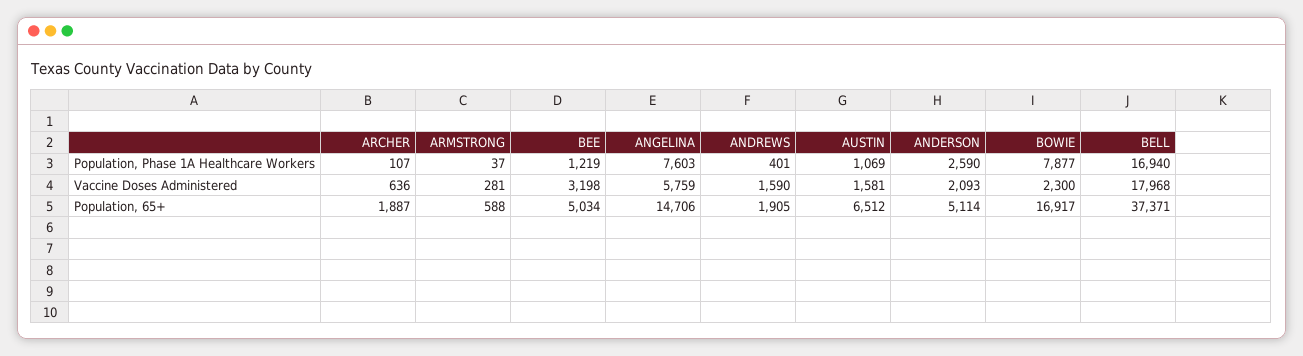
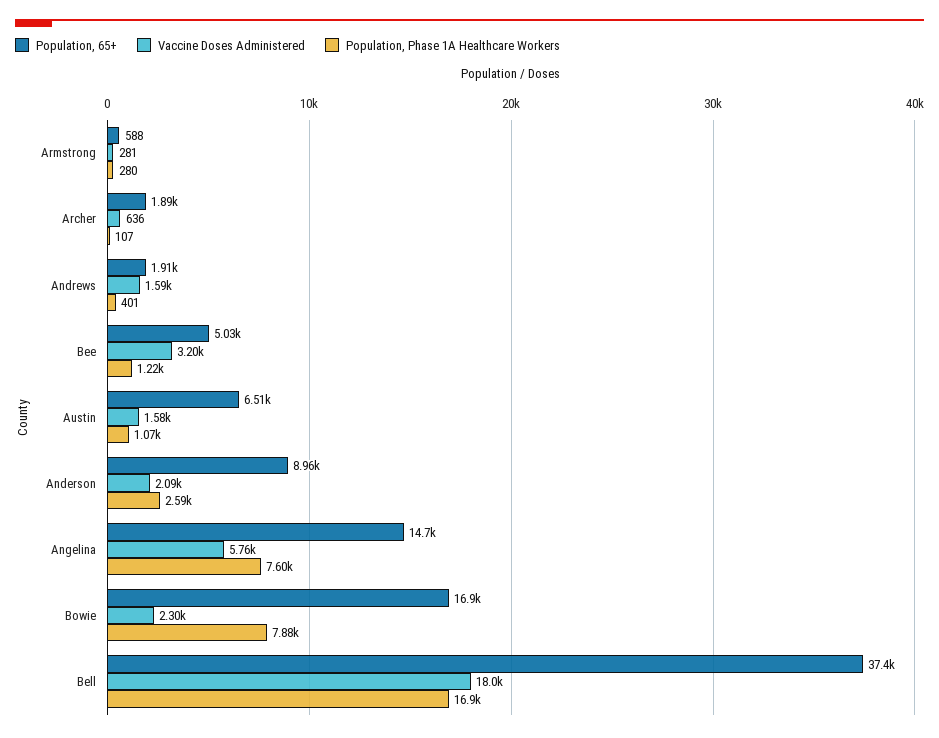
Population, Phase 1A Healthcare Workers, ARMSTRONG: 37 -> 280
Population, 65+, ANDERSON: 5114 -> 8960

